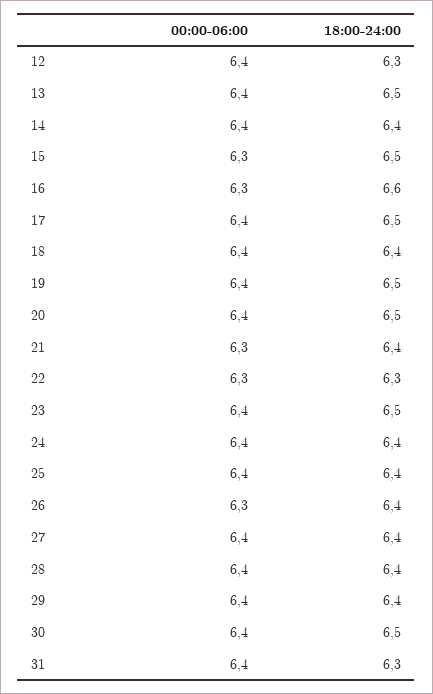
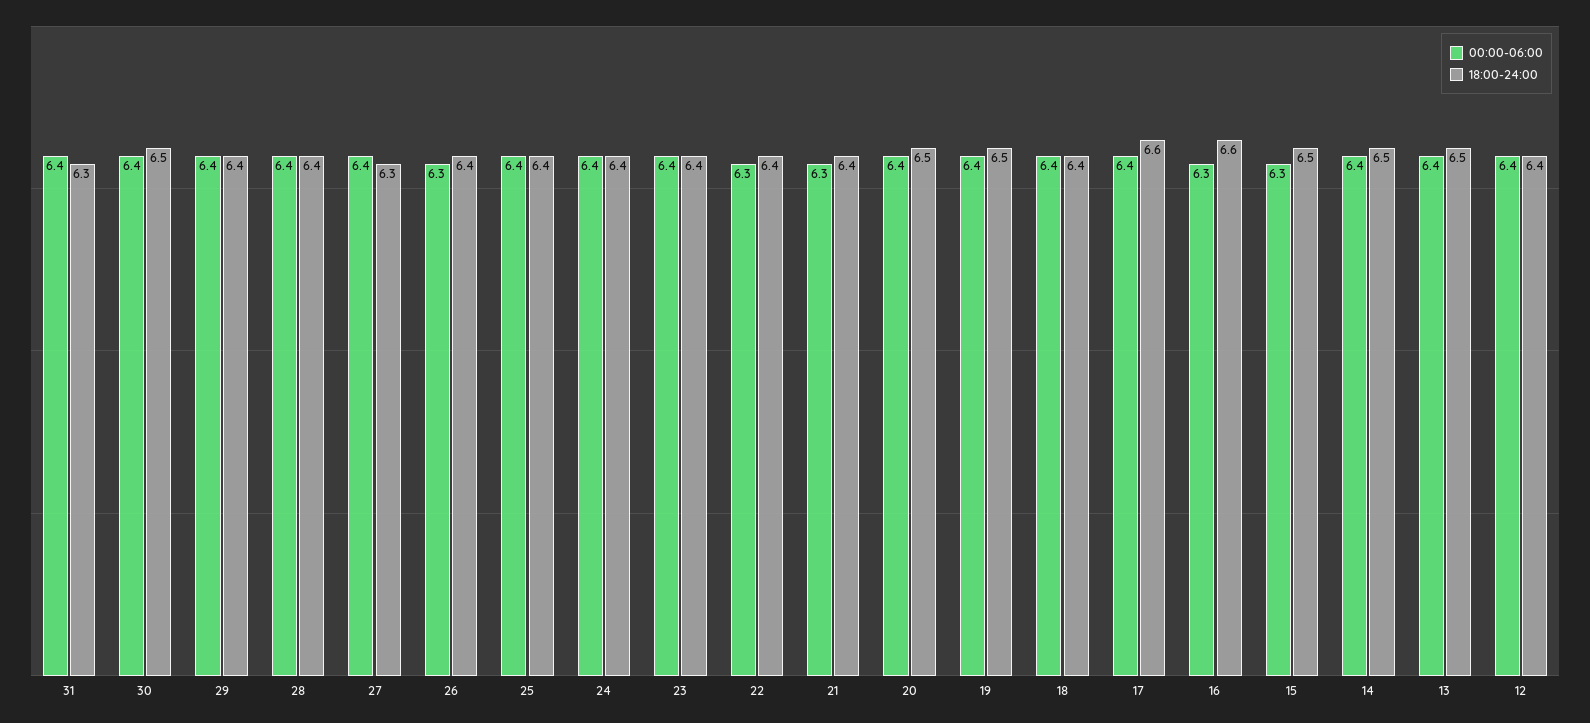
18:00-24:00, 12: 6.3 -> 6.4
18:00-24:00, 14: 6.4 -> 6.5
18:00-24:00, 17: 6.5 -> 6.6
18:00-24:00, 22: 6.3 -> 6.4
18:00-24:00, 23: 6.5 -> 6.4
18:00-24:00, 27: 6.4 -> 6.3

